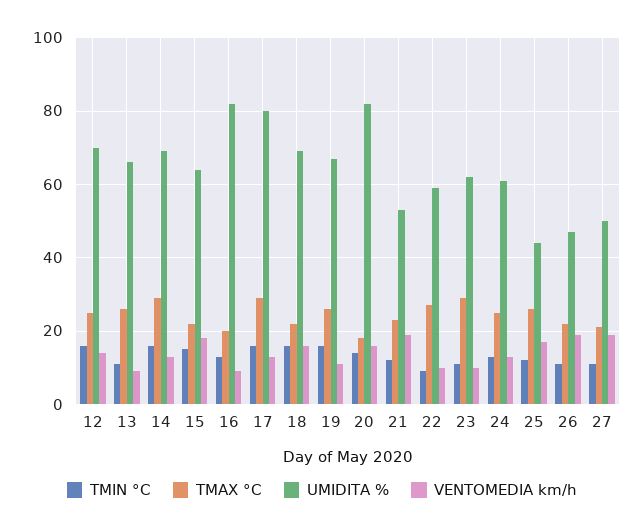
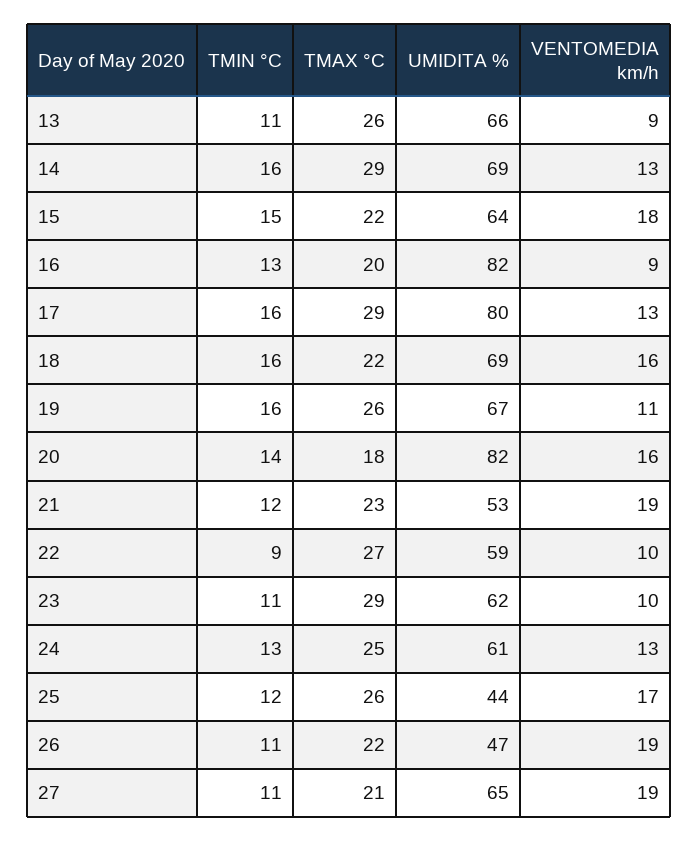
TMIN °C, 12: 15 -> none
TMAX °C, 12: 25 -> none
UMIDITA %, 12: 70 -> none
VENTOMEDIA km/h, 12: 15 -> none
UMIDITA %, 27: 50 -> 65

